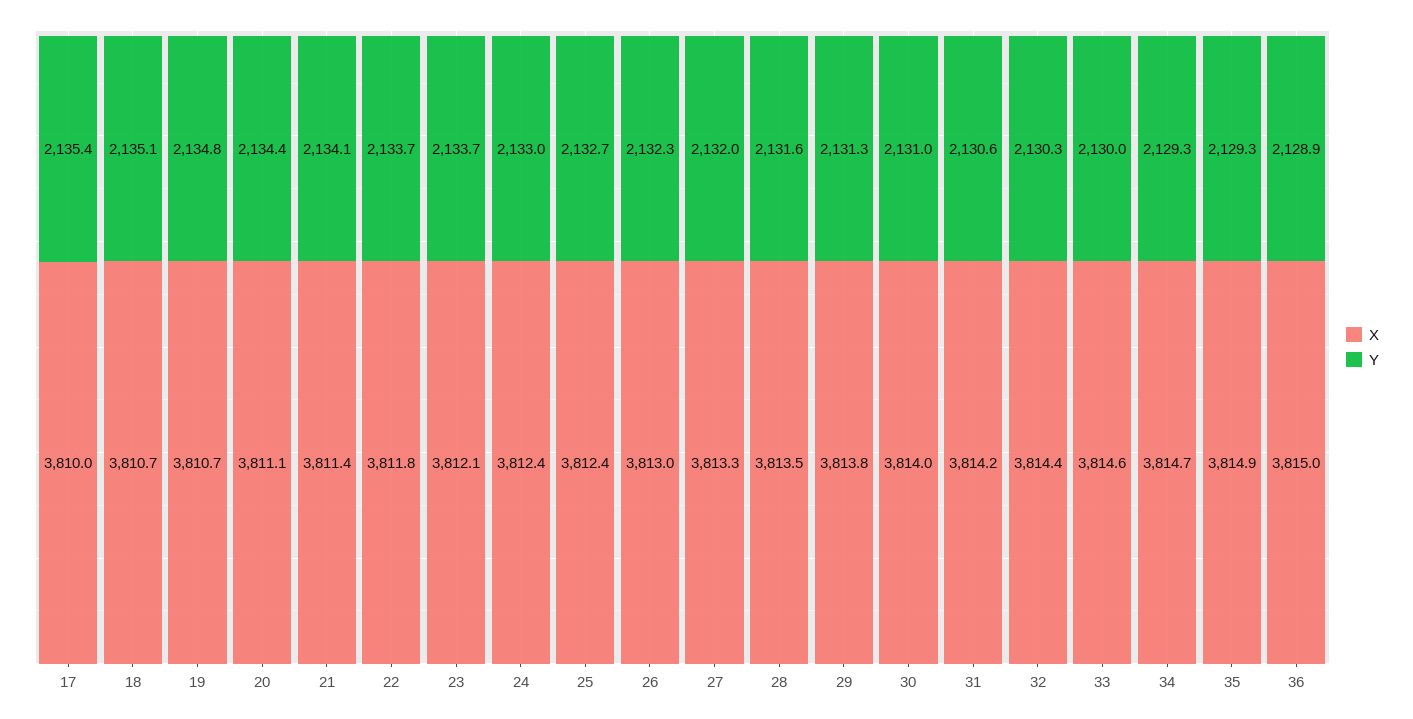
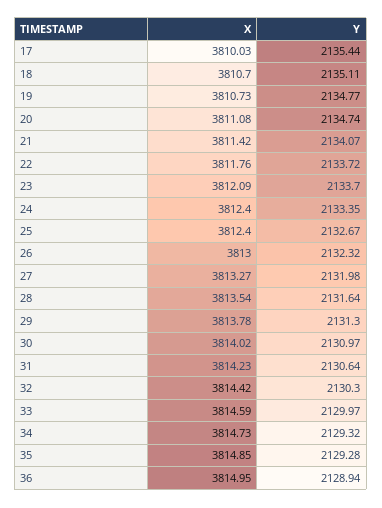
Y, 20: 2134.4 -> 2134.74
Y, 24: 2133 -> 2133.35

